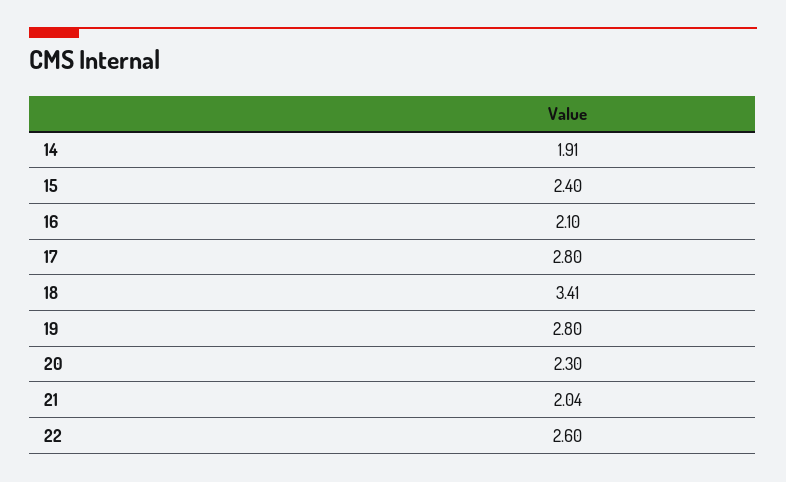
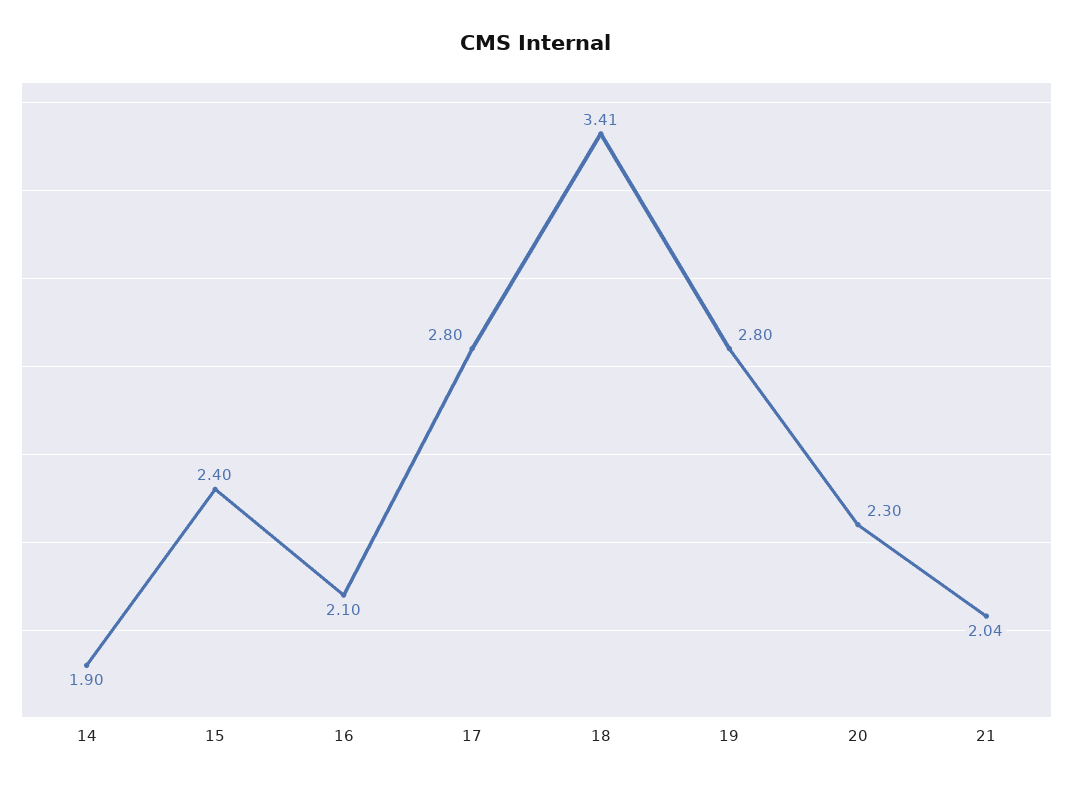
14: 1.91 -> 1.9
22: 2.6 -> none

